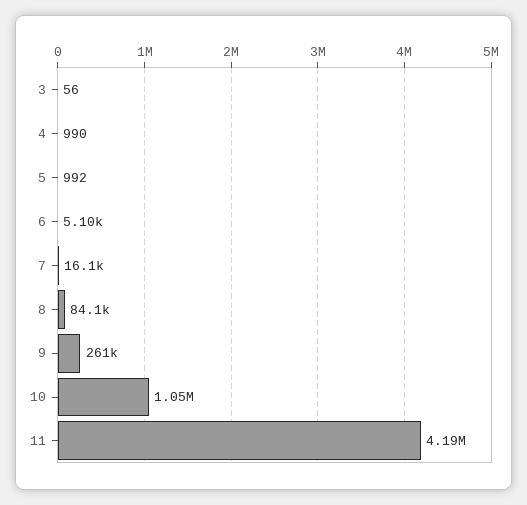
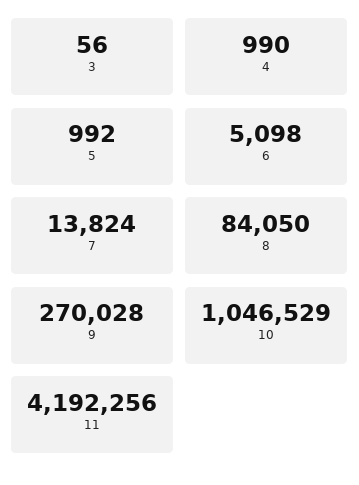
7: 16100 -> 13824
9: 261000 -> 270028

